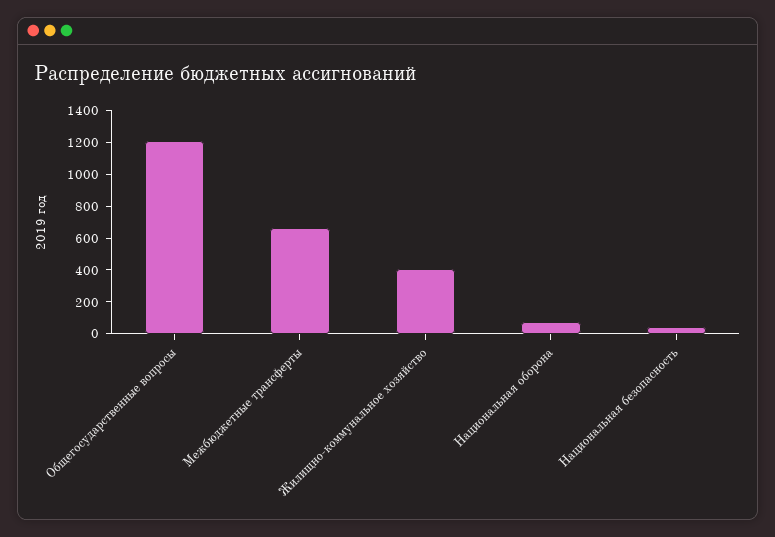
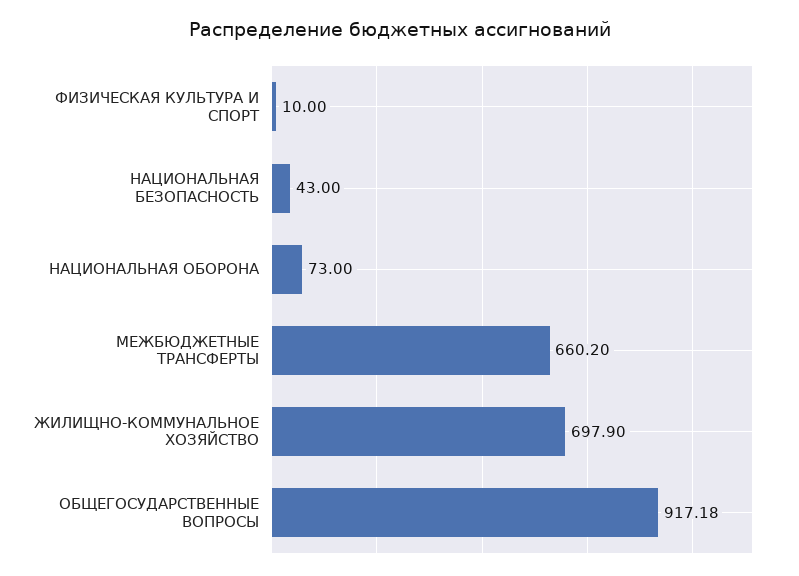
Общегосударственные вопросы: 1200 -> 917.18
Жилищно-коммунальное хозяйство: 400 -> 697.9
ФИЗИЧЕСКАЯ КУЛЬТУРА И СПОРТ: none -> 10

